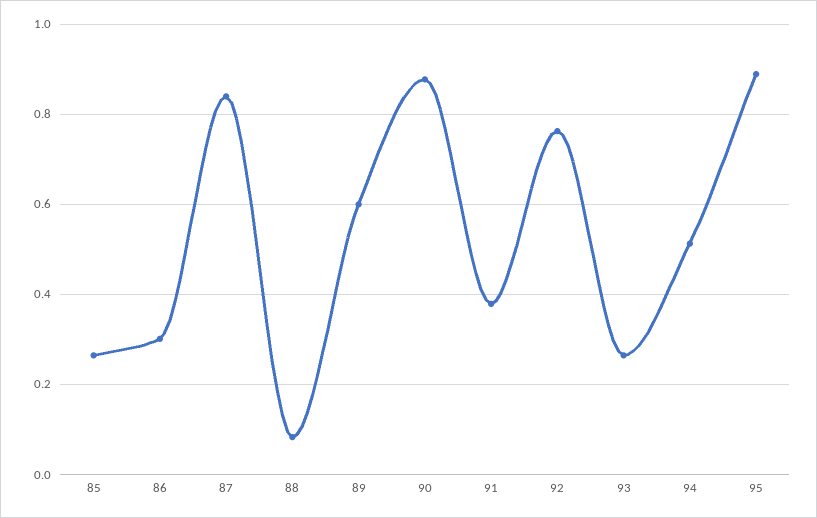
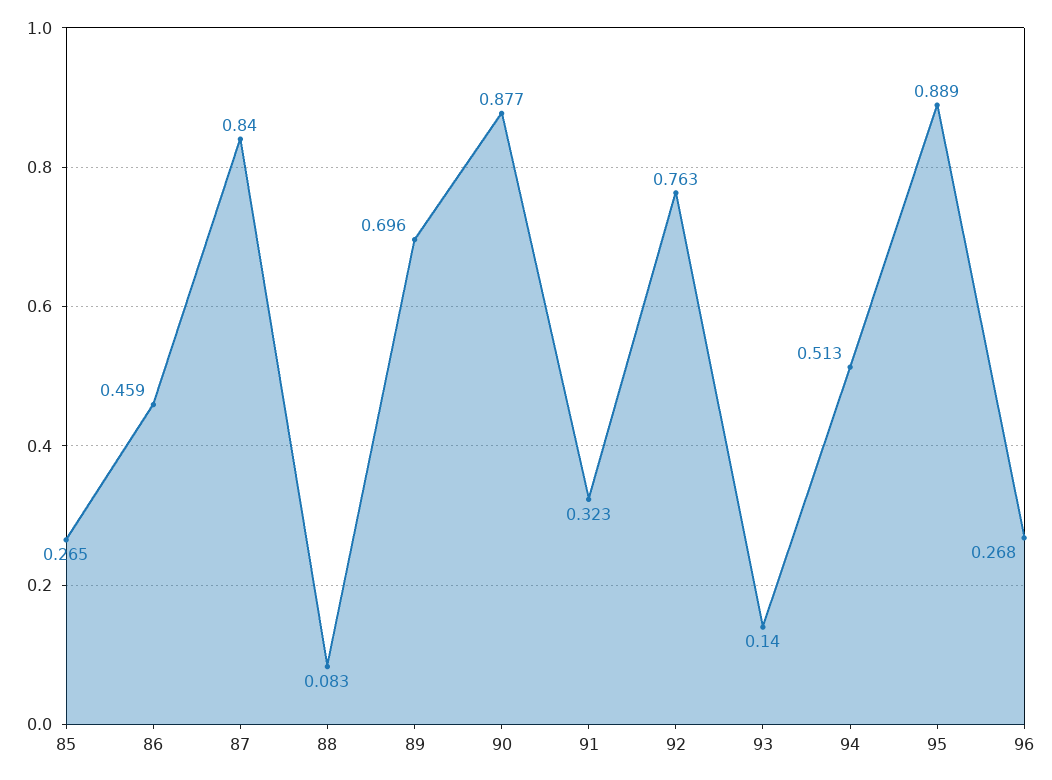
86: 0.3 -> 0.459
89: 0.6 -> 0.696
91: 0.38 -> 0.323
93: 0.26 -> 0.14
96: none -> 0.268

